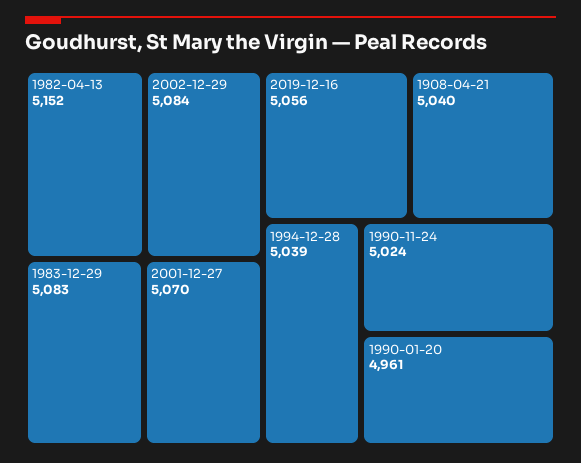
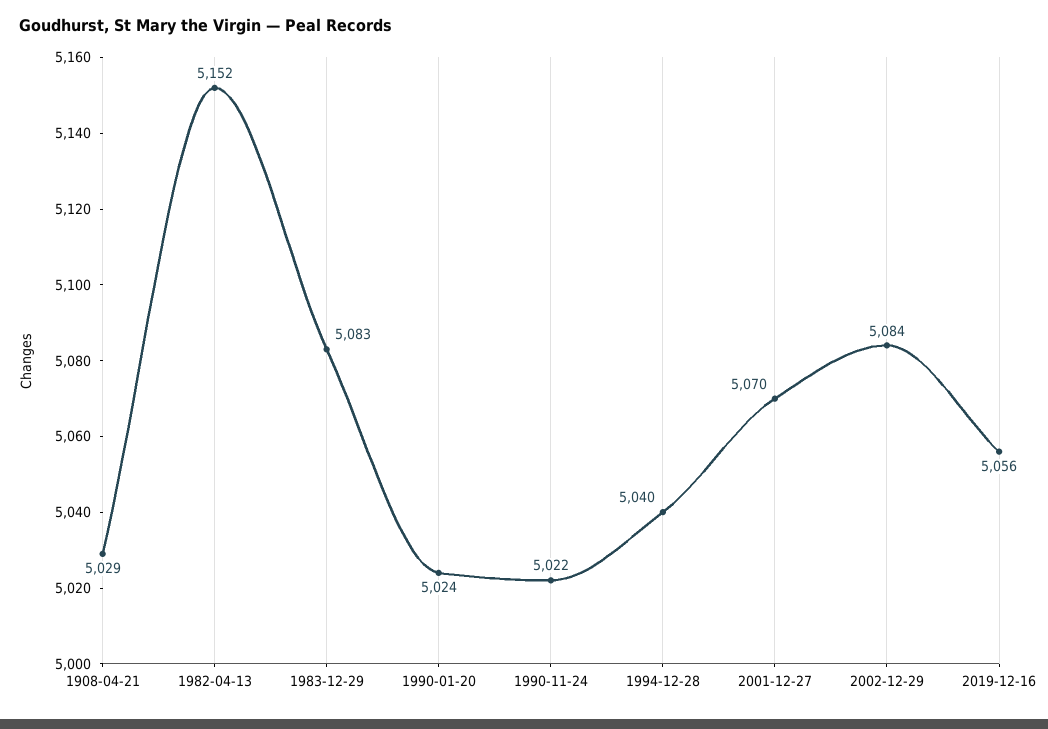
1908-04-21: 5040 -> 5029
1994-12-28: 5039 -> 5040
1990-11-24: 5024 -> 5022
1990-01-20: 4961 -> 5024

